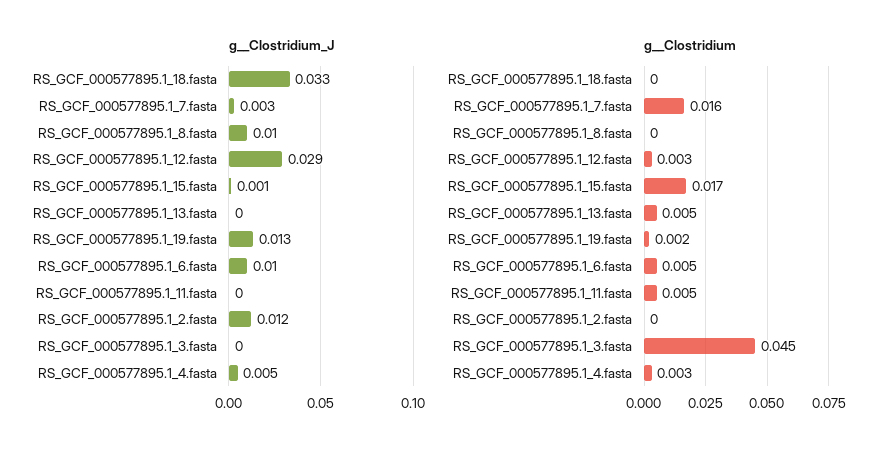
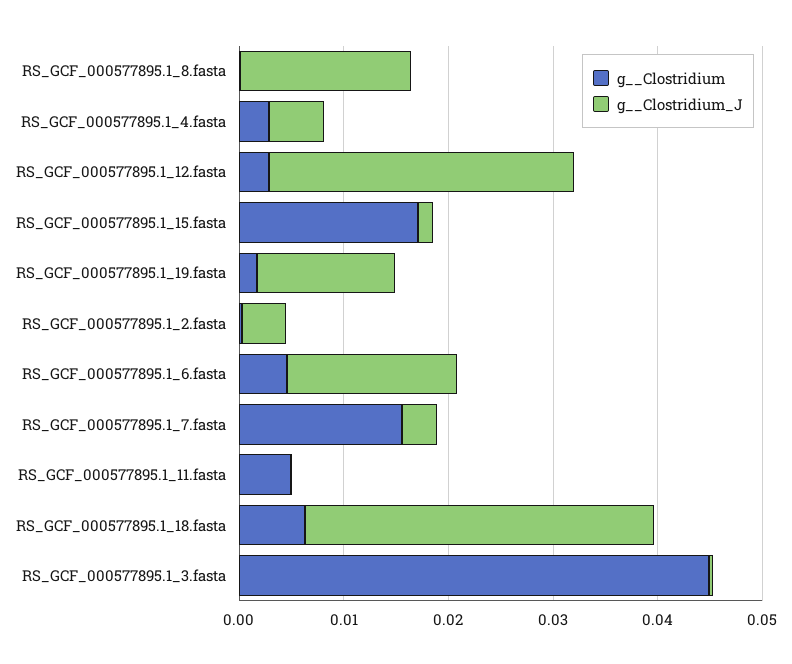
g__Clostridium_J, RS_GCF_000577895.1_8.fasta: 0.01 -> 0.016
g__Clostridium_J, RS_GCF_000577895.1_13.fasta: 0 -> none
g__Clostridium_J, RS_GCF_000577895.1_6.fasta: 0.01 -> 0.016
g__Clostridium_J, RS_GCF_000577895.1_2.fasta: 0.012 -> 0.004
g__Clostridium, RS_GCF_000577895.1_18.fasta: 0 -> 0.006
g__Clostridium, RS_GCF_000577895.1_13.fasta: 0.005 -> none

